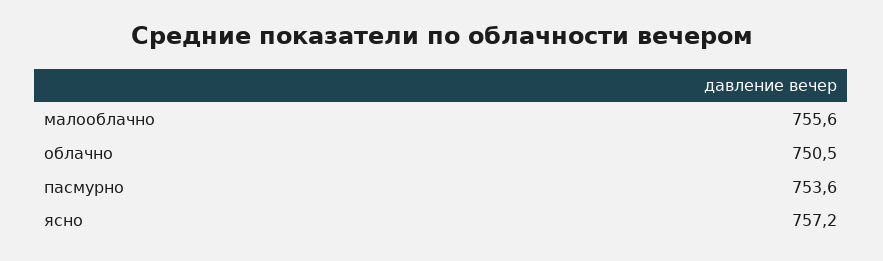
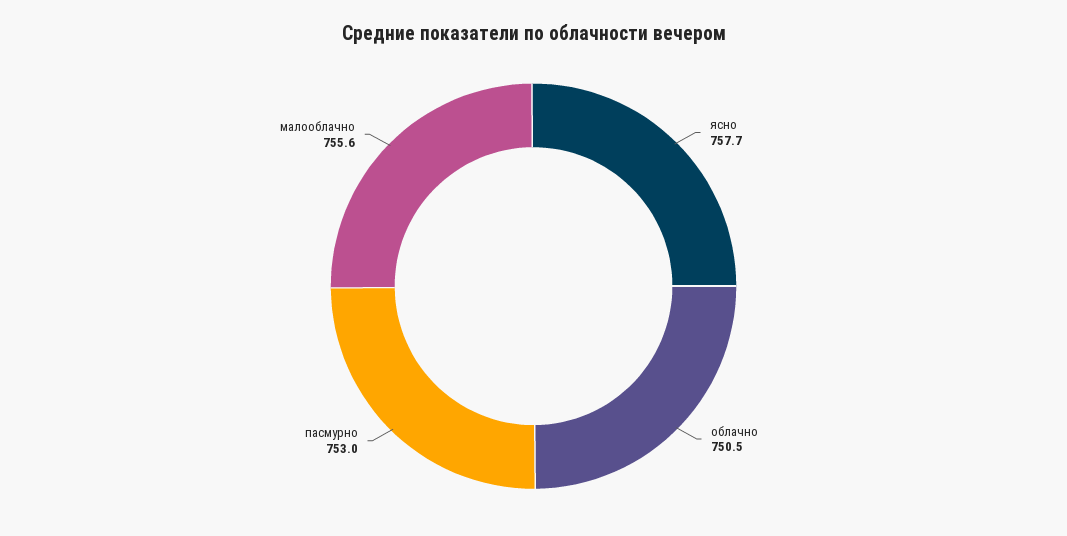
пасмурно: 753.6 -> 753
ясно: 757.2 -> 757.7

